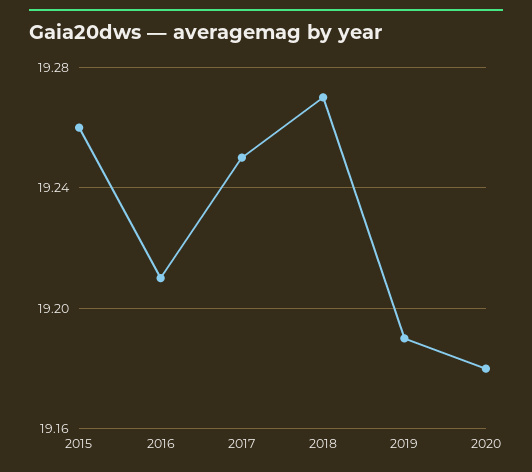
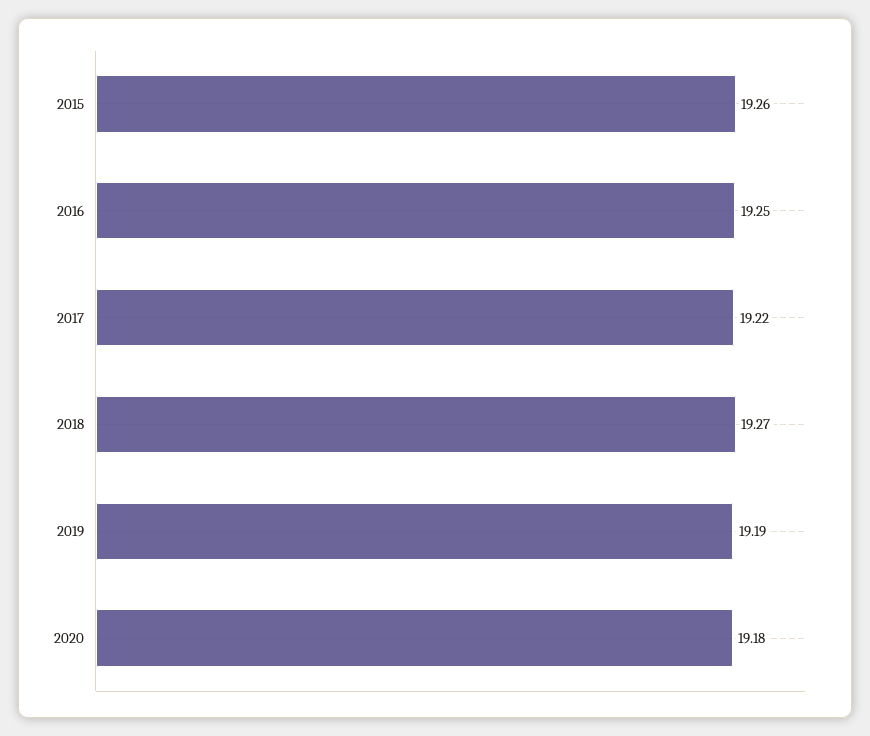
2016: 19.21 -> 19.25
2017: 19.25 -> 19.22

